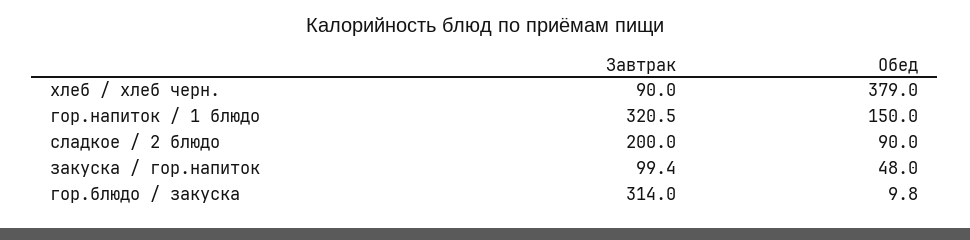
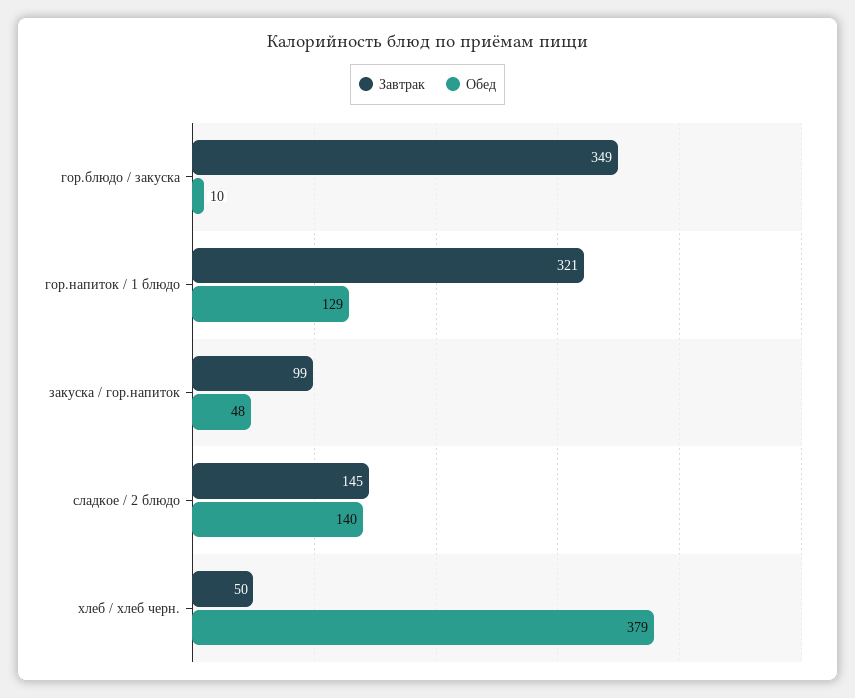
Завтрак, хлеб / хлеб черн.: 90 -> 50
Обед, гор.напиток / 1 блюдо: 150 -> 129
Завтрак, сладкое / 2 блюдо: 200 -> 145
Обед, сладкое / 2 блюдо: 90 -> 140
Завтрак, гор.блюдо / закуска: 314 -> 349

